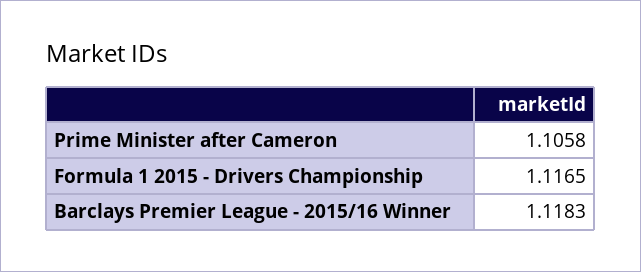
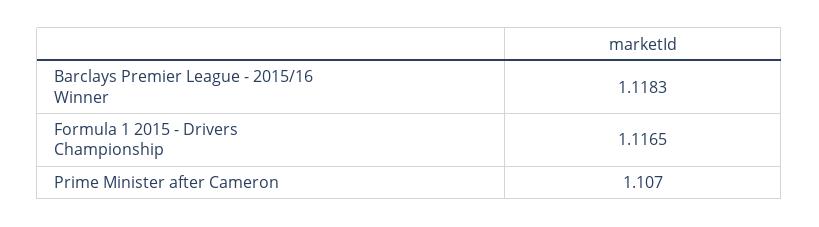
Prime Minister after Cameron: 1.1058 -> 1.107

